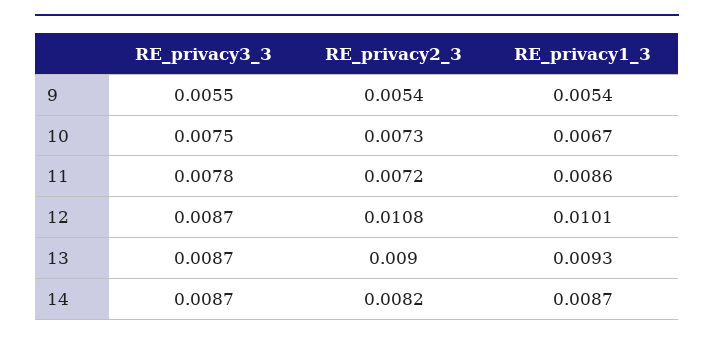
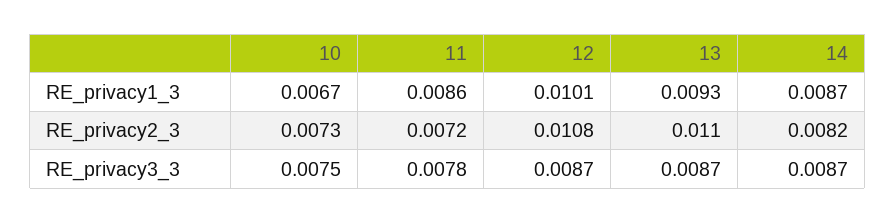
RE_privacy3_3, 9: 0.0055 -> none
RE_privacy2_3, 9: 0.0054 -> none
RE_privacy1_3, 9: 0.0054 -> none
RE_privacy2_3, 13: 0.009 -> 0.011

